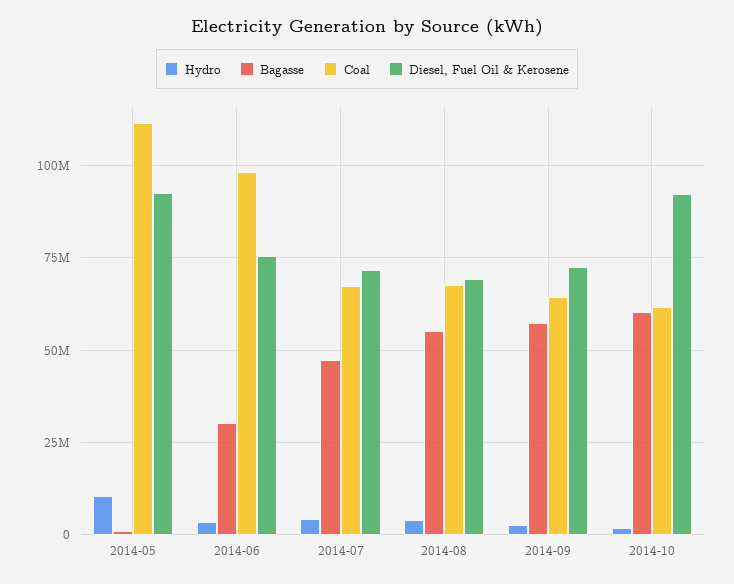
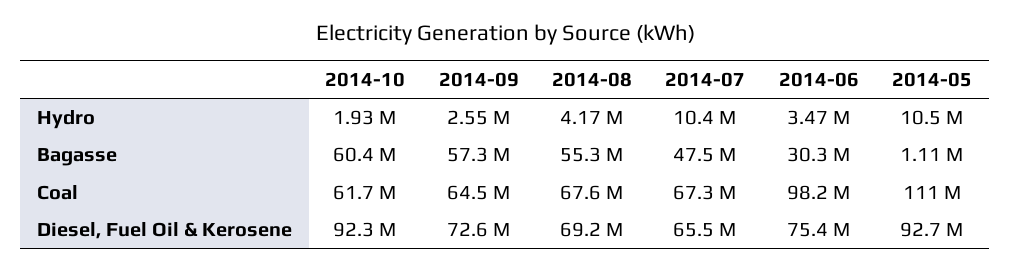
Hydro, 2014-07: 5000000 -> 10400000
Diesel, Fuel Oil & Kerosene, 2014-07: 72500000 -> 65500000

